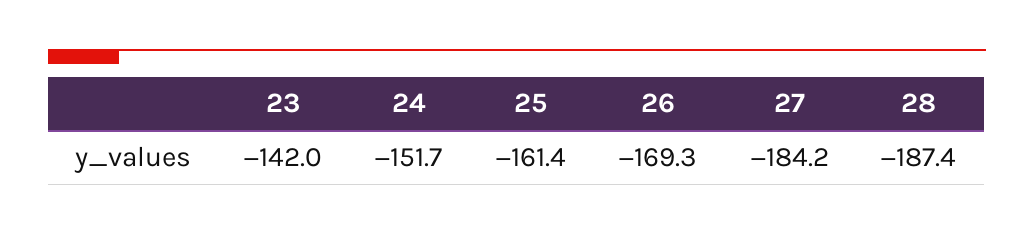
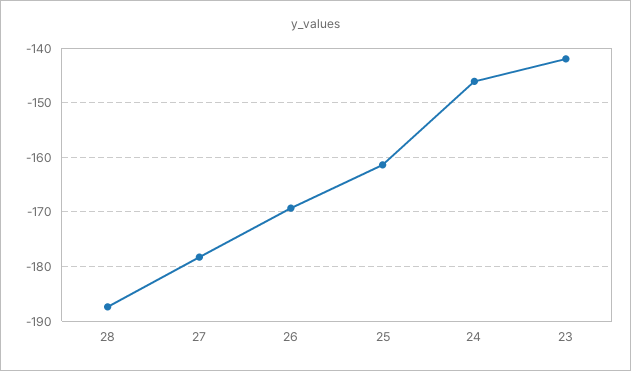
24: -151.7 -> -146
27: -184.2 -> -178

